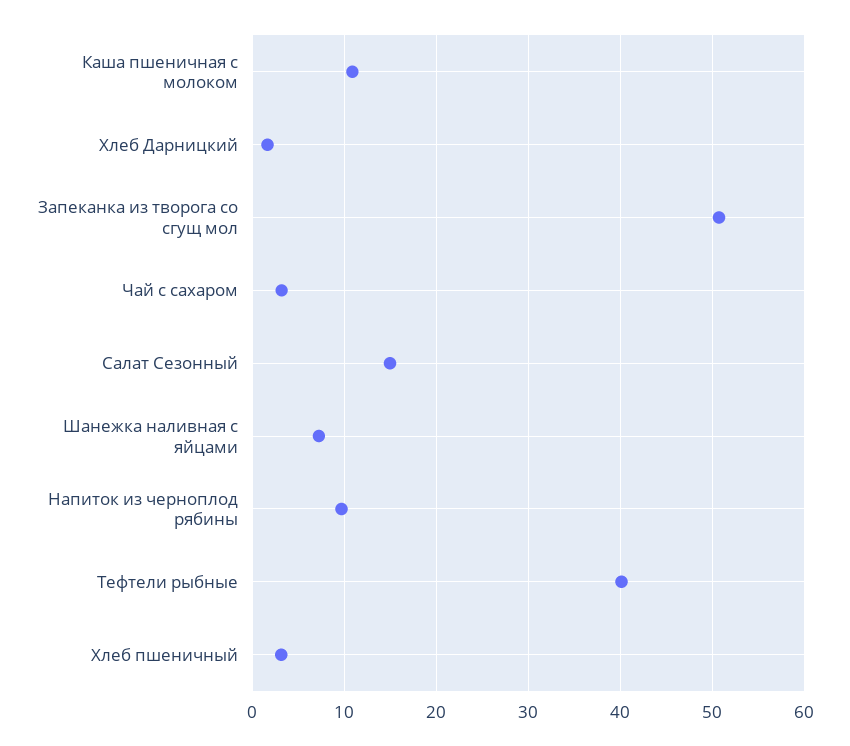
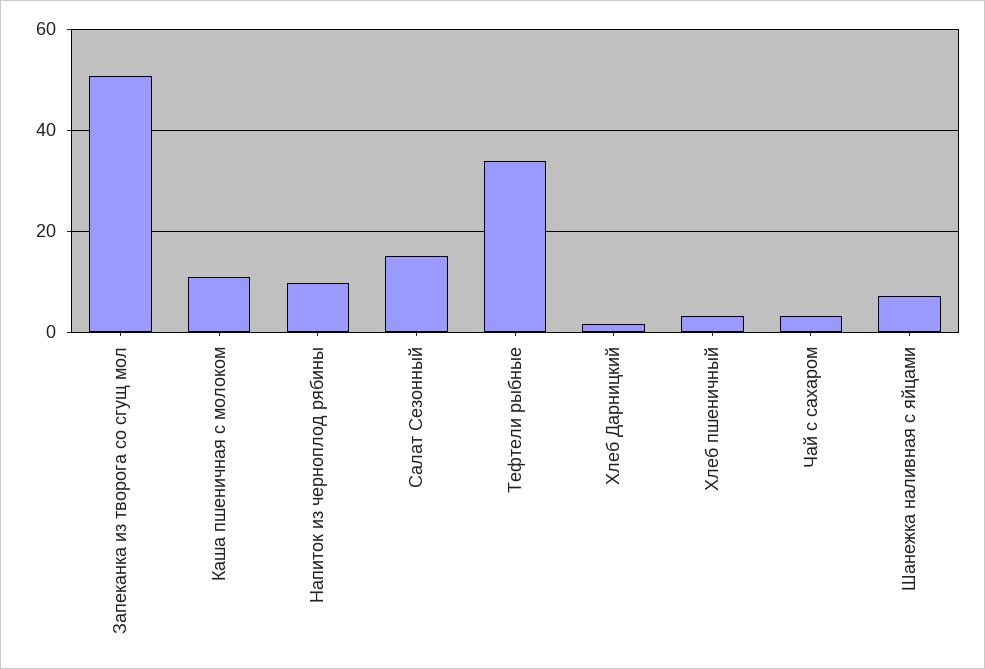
Тефтели рыбные: 40 -> 34

